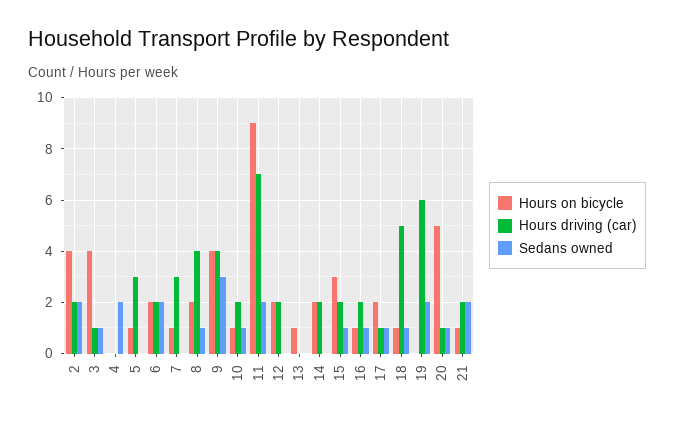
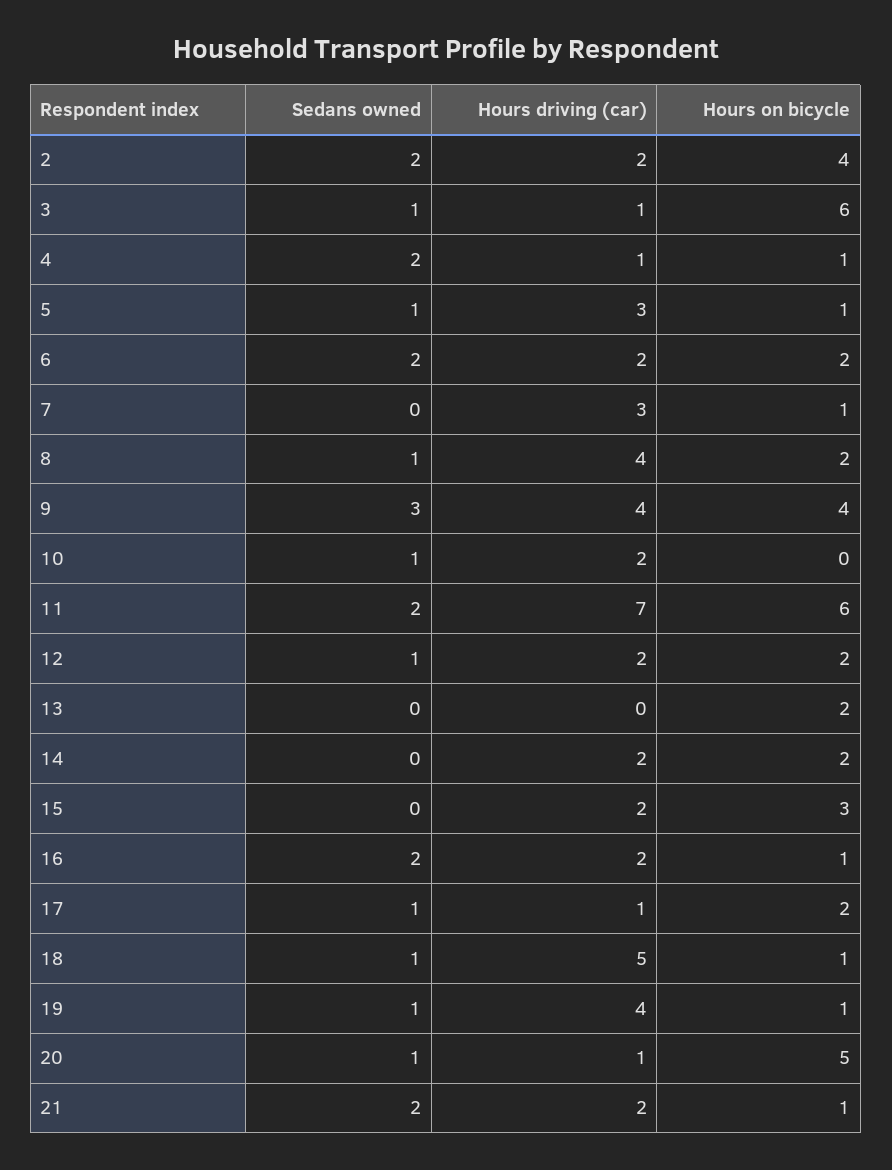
Hours on bicycle, 3: 4 -> 6
Hours on bicycle, 4: 0 -> 1
Hours driving (car), 4: 0 -> 1
Sedans owned, 5: 0 -> 1
Hours on bicycle, 10: 1 -> 0
Hours on bicycle, 11: 9 -> 6
Sedans owned, 12: 0 -> 1
Hours on bicycle, 13: 1 -> 2
Sedans owned, 15: 1 -> 0
Sedans owned, 16: 1 -> 2
Hours on bicycle, 19: 0 -> 1
Hours driving (car), 19: 6 -> 4
Sedans owned, 19: 2 -> 1

